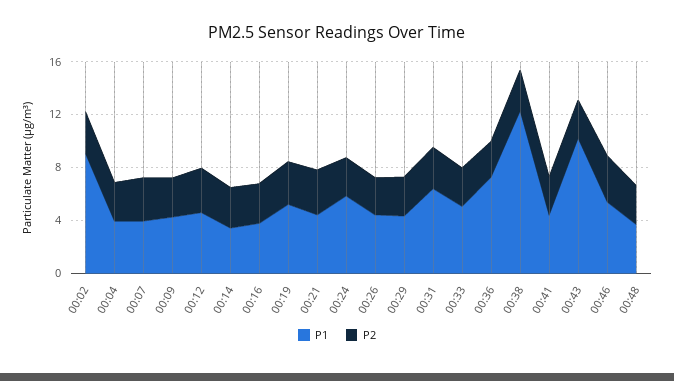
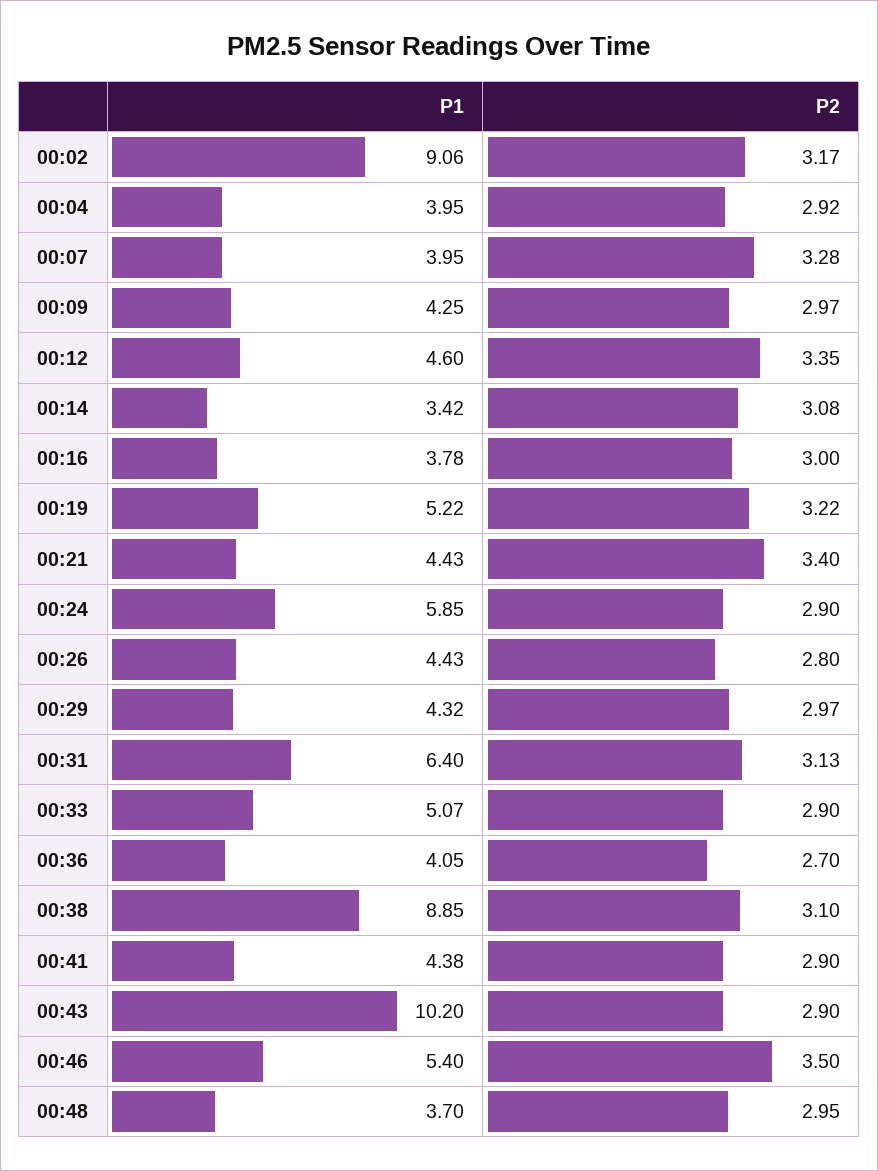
P1, 00:36: 7 -> 4.05
P1, 00:38: 12 -> 8.85

